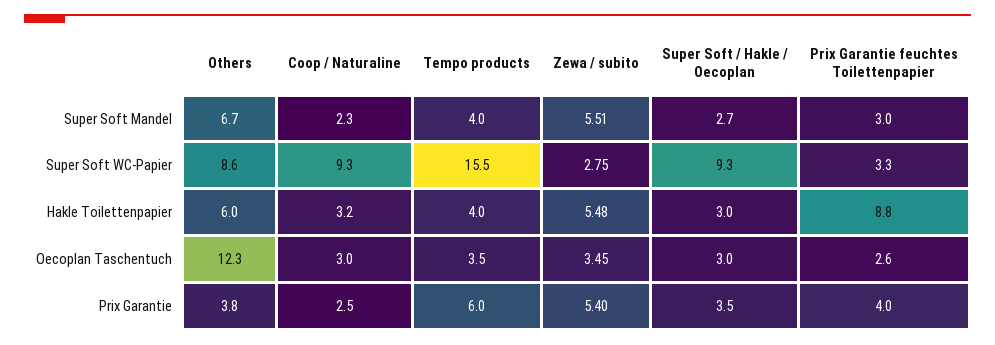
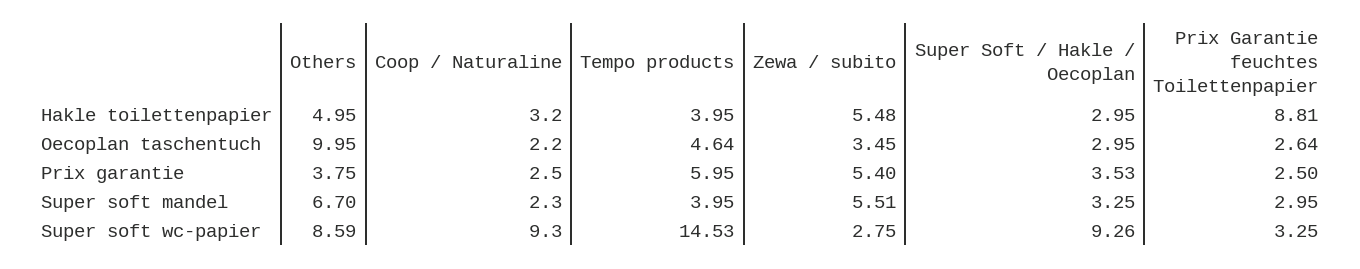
Super Soft / Hakle / Oecoplan, Super Soft Mandel: 2.7 -> 3.25
Tempo products, Super Soft WC-Papier: 15.5 -> 14.53
Others, Hakle Toilettenpapier: 6 -> 4.95
Others, Oecoplan Taschentuch: 12.3 -> 9.95
Coop / Naturaline, Oecoplan Taschentuch: 3 -> 2.2
Tempo products, Oecoplan Taschentuch: 3.5 -> 4.64
Prix Garantie feuchtes Toilettenpapier, Prix Garantie: 4 -> 2.5

